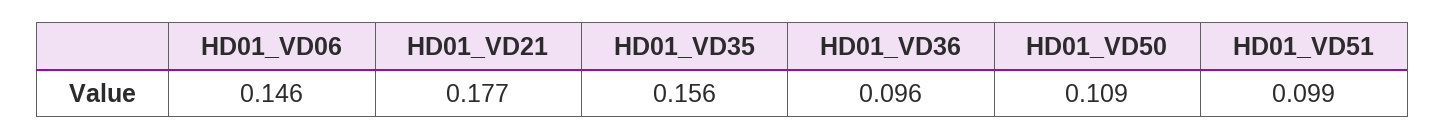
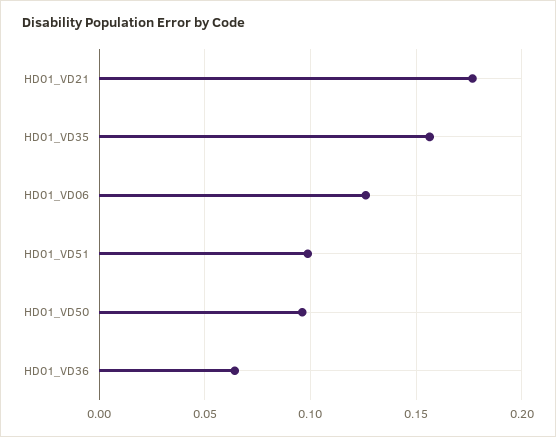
HD01_VD06: 0.146 -> 0.125
HD01_VD36: 0.096 -> 0.065
HD01_VD50: 0.109 -> 0.095

